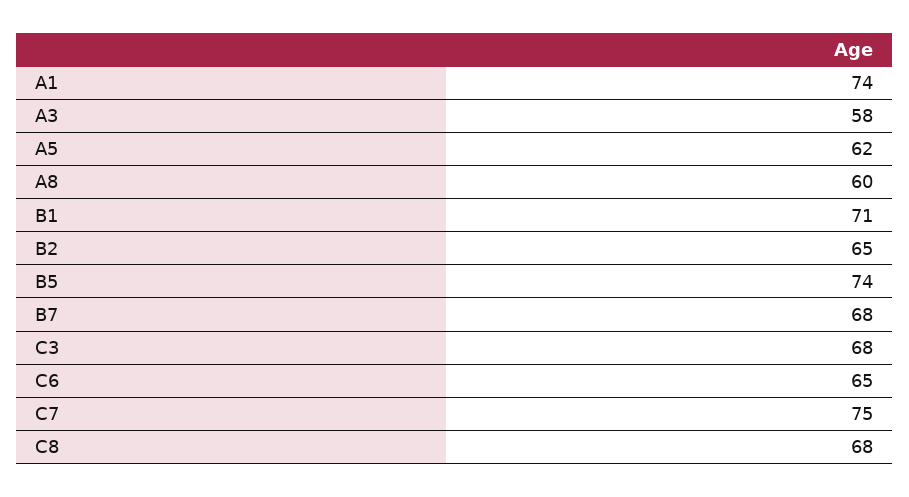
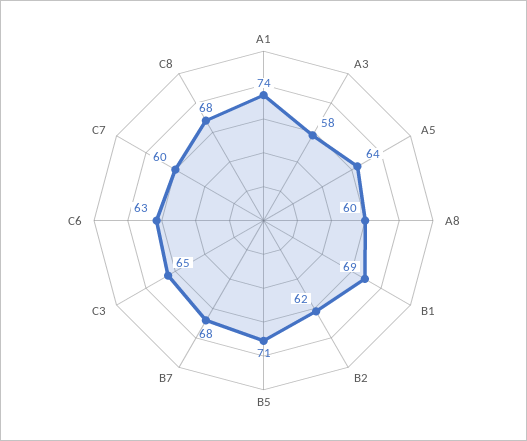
A5: 62 -> 64
B1: 71 -> 69
B2: 65 -> 62
B5: 74 -> 71
C3: 68 -> 65
C6: 65 -> 63
C7: 75 -> 60

